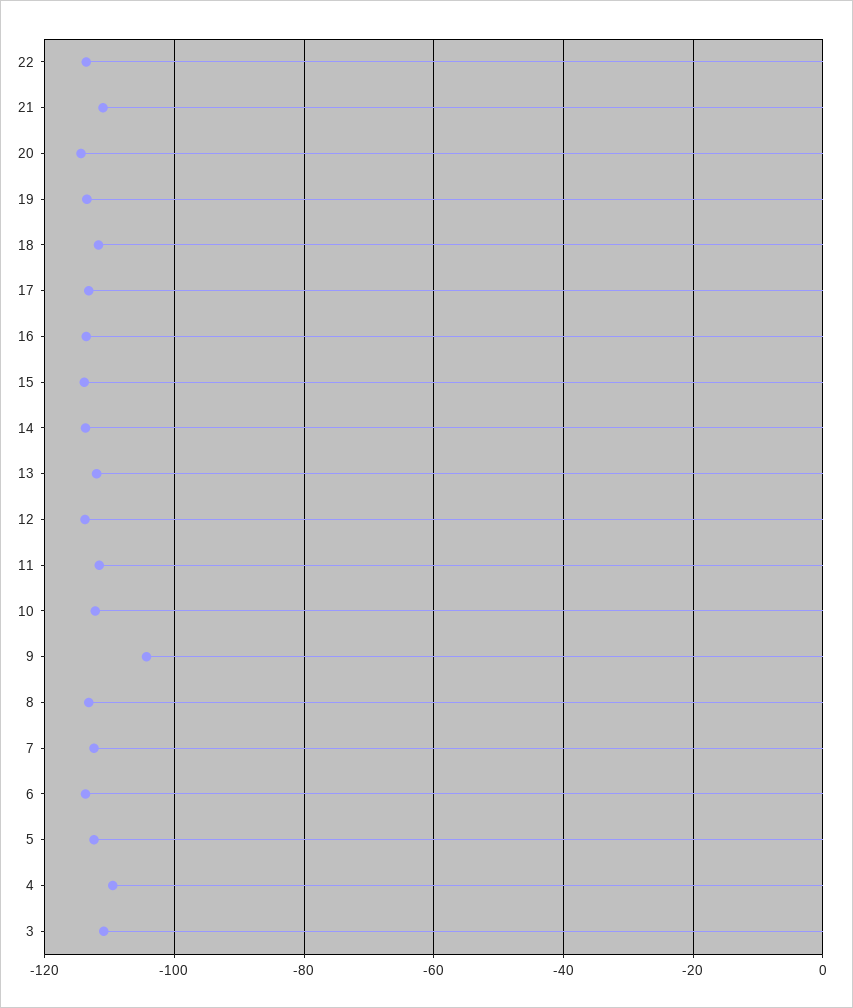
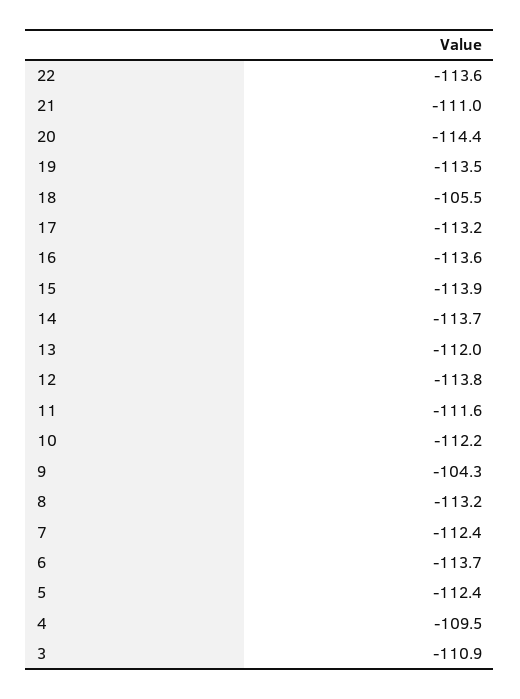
18: -112 -> -105.5

